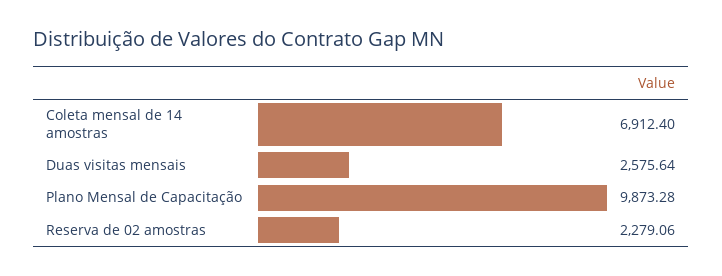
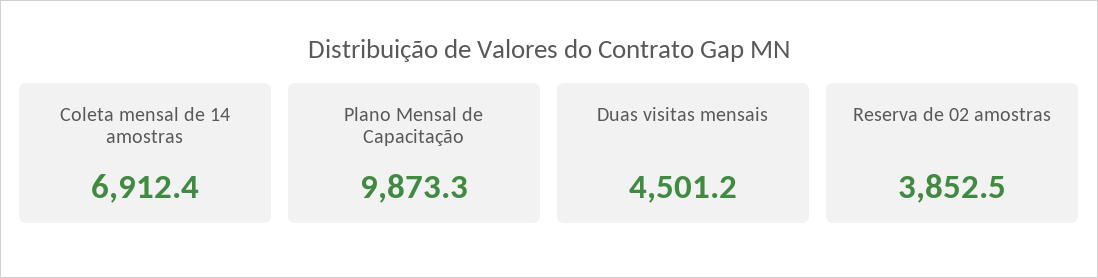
Duas visitas mensais: 2575.64 -> 4501.2
Reserva de 02 amostras: 2279.06 -> 3852.5

